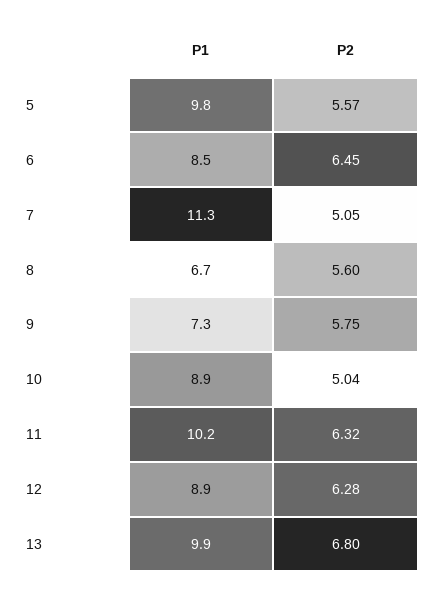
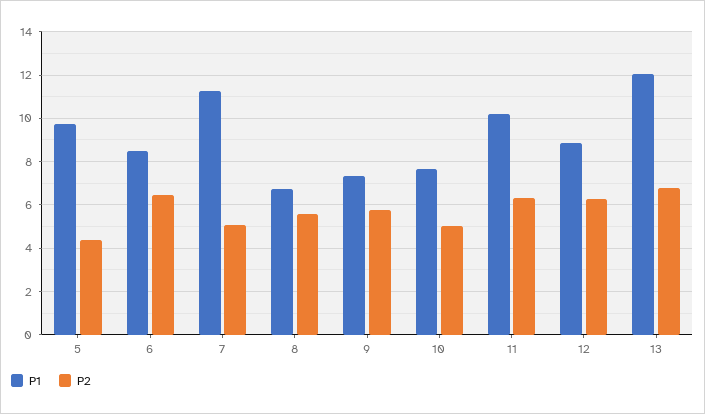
P2, 5: 5.57 -> 4.5
P1, 10: 8.9 -> 7.5
P1, 13: 9.9 -> 12

